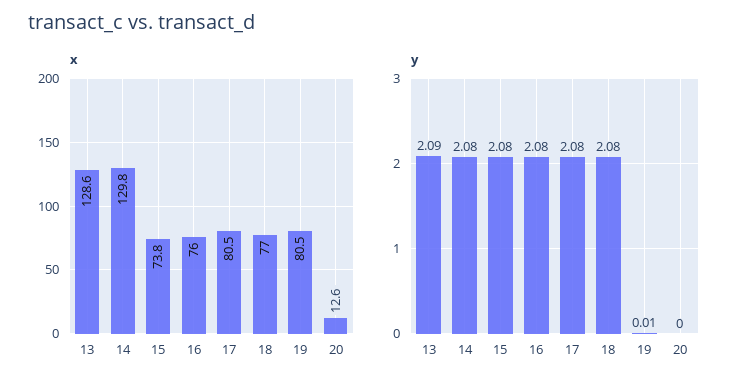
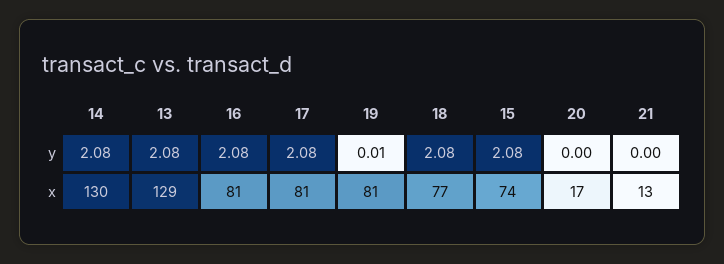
x, 16: 76 -> 81
x, 20: 12.6 -> 17
y, 13: 2.09 -> 2.08
y, 21: none -> 0
x, 21: none -> 13

